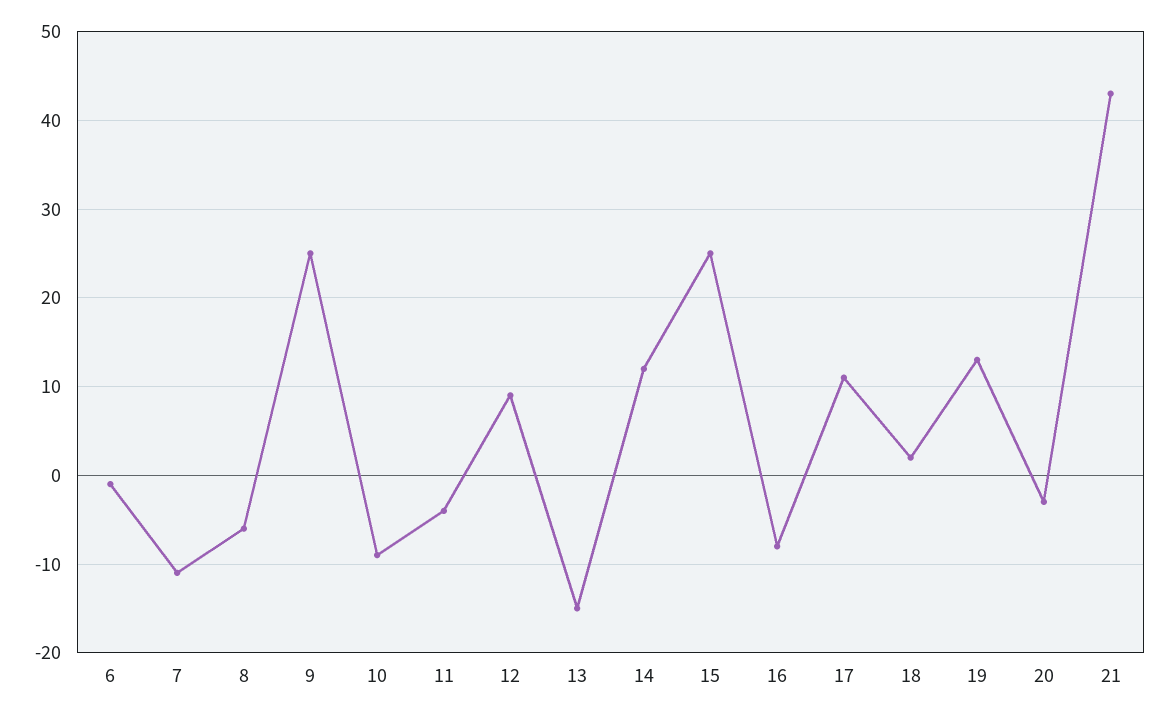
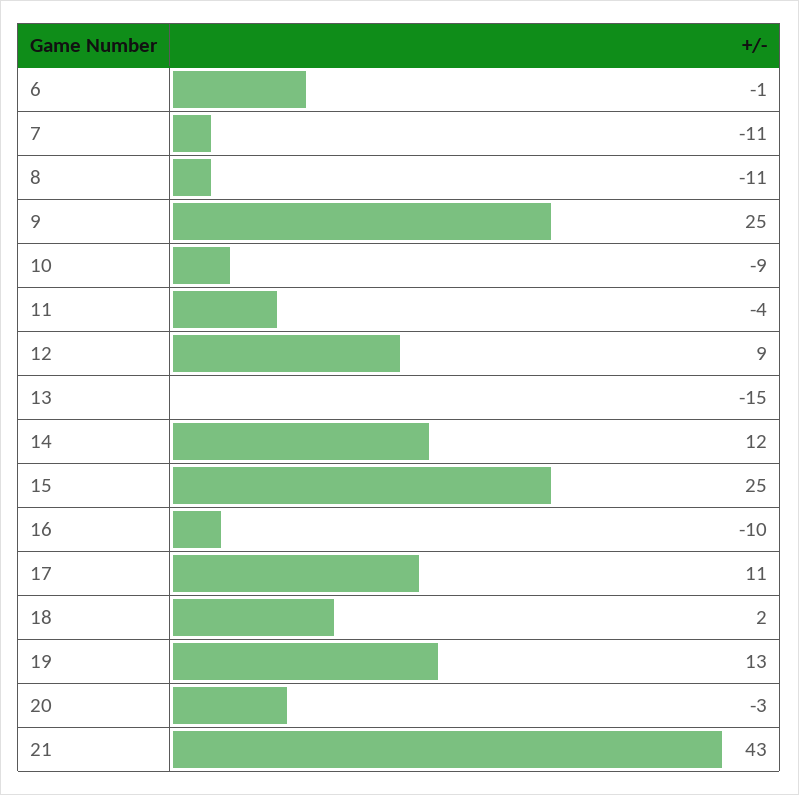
8: -6 -> -11
16: -8 -> -10

